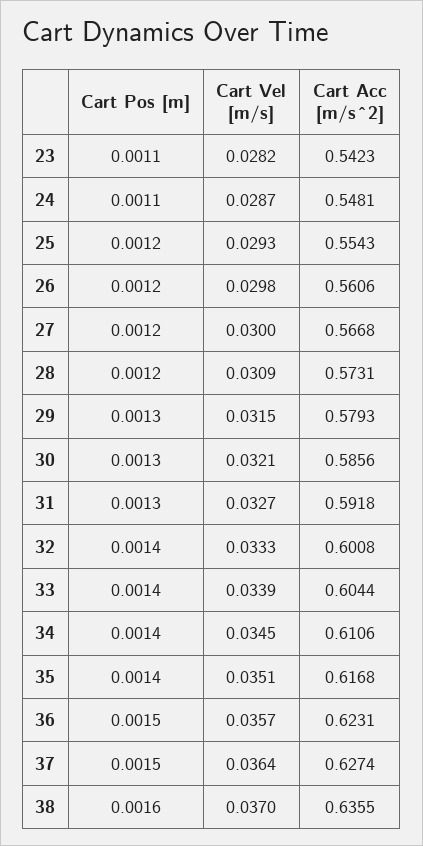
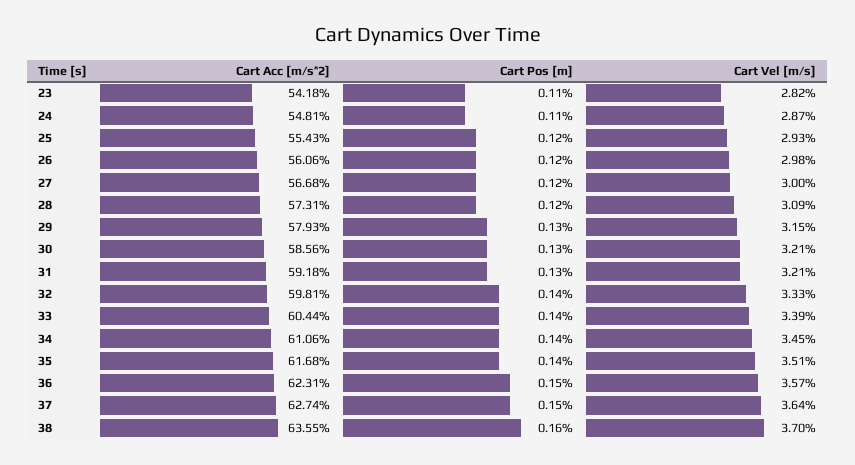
Cart Acc [m/s^2], 23: 0.5423 -> 0.5418
Cart Vel [m/s], 31: 0.0327 -> 0.0321
Cart Acc [m/s^2], 32: 0.6008 -> 0.5981

